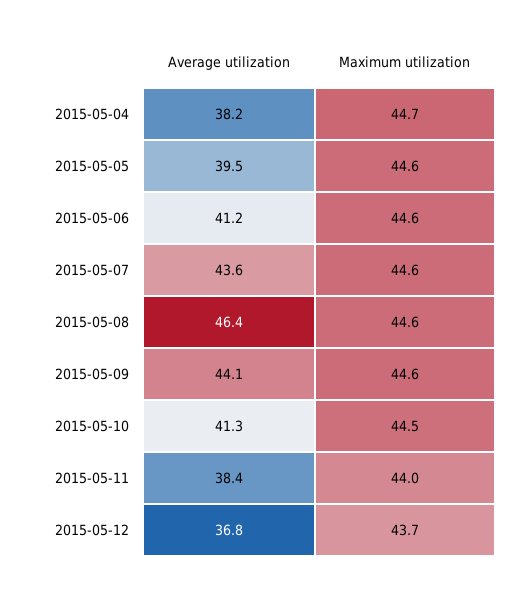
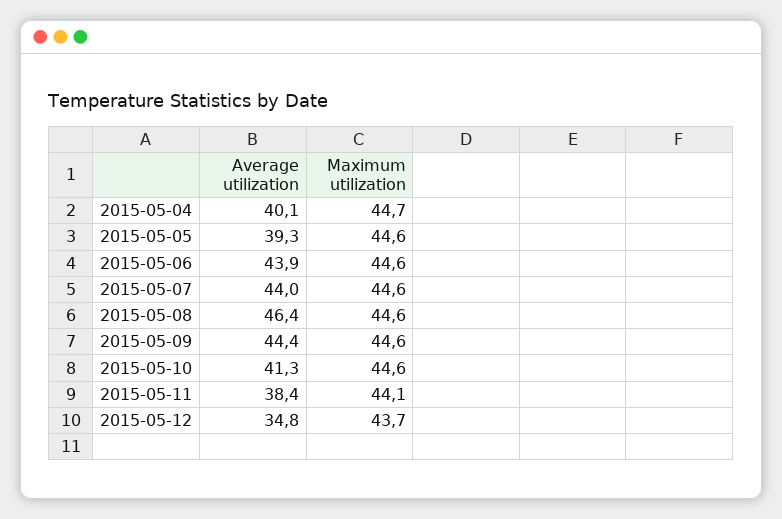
Average utilization, 2015-05-04: 38.2 -> 40.1
Average utilization, 2015-05-05: 39.5 -> 39.3
Average utilization, 2015-05-06: 41.2 -> 43.9
Average utilization, 2015-05-07: 43.6 -> 44
Average utilization, 2015-05-09: 44.1 -> 44.4
Maximum utilization, 2015-05-10: 44.5 -> 44.6
Maximum utilization, 2015-05-11: 44 -> 44.1
Average utilization, 2015-05-12: 36.8 -> 34.8

